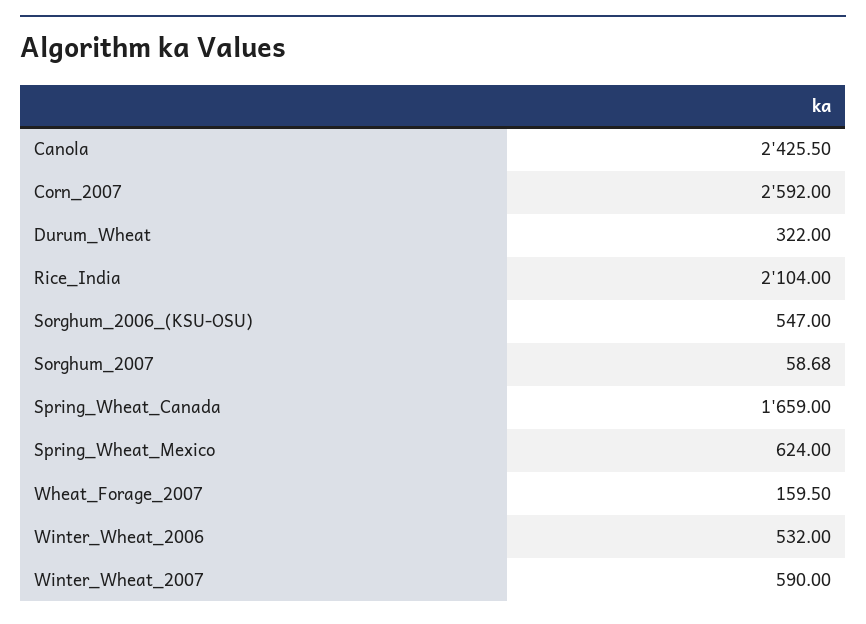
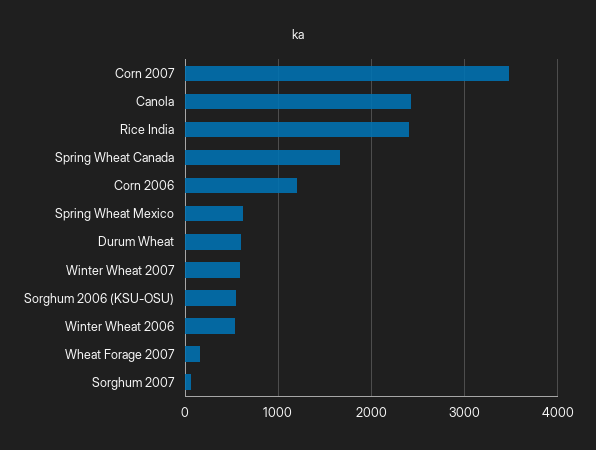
Corn_2007: 2592 -> 3500
Durum_Wheat: 322 -> 600
Rice_India: 2104 -> 2400
Corn 2006: none -> 1200

